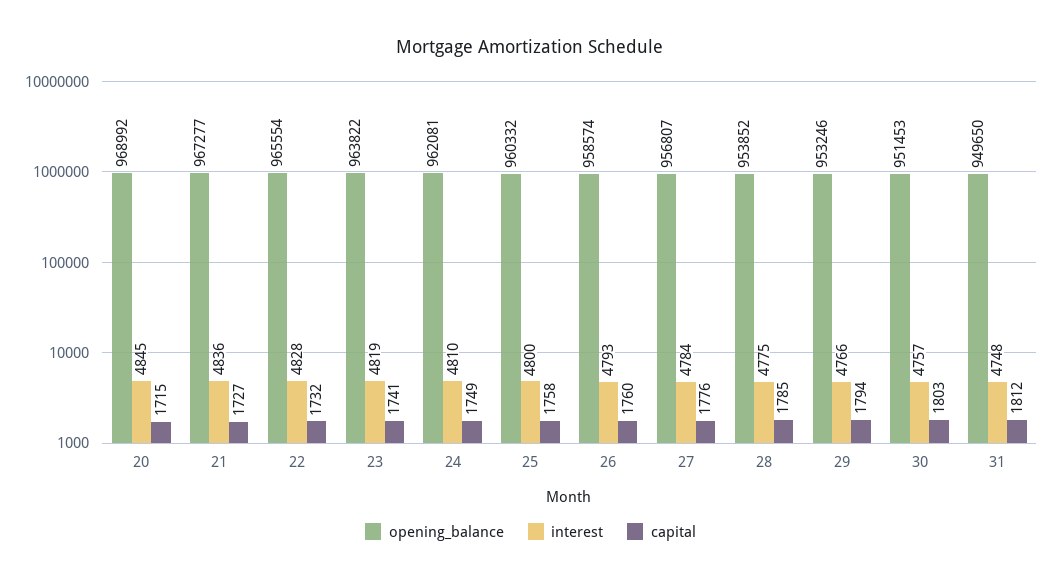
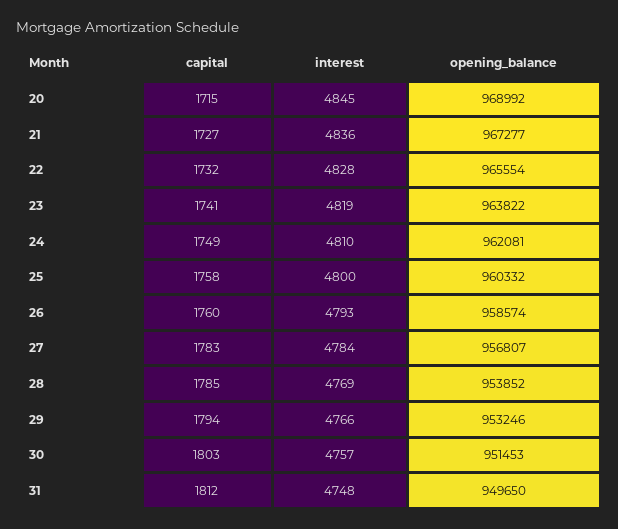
capital, 27: 1776 -> 1783
interest, 28: 4775 -> 4769

